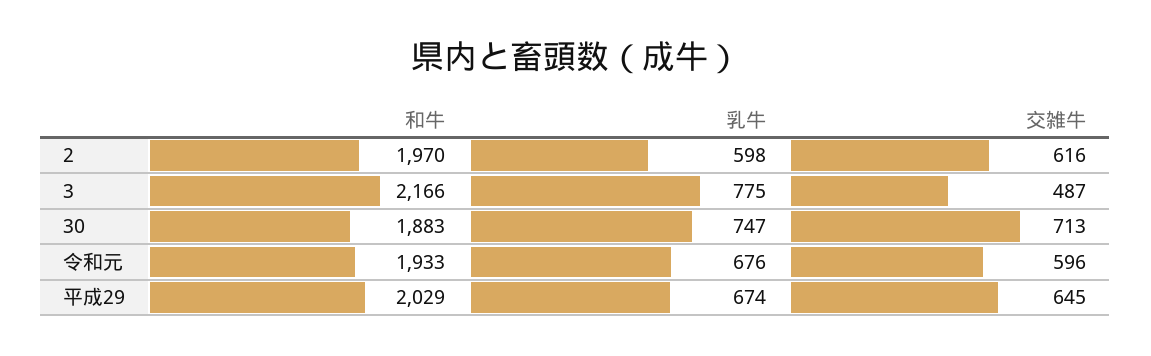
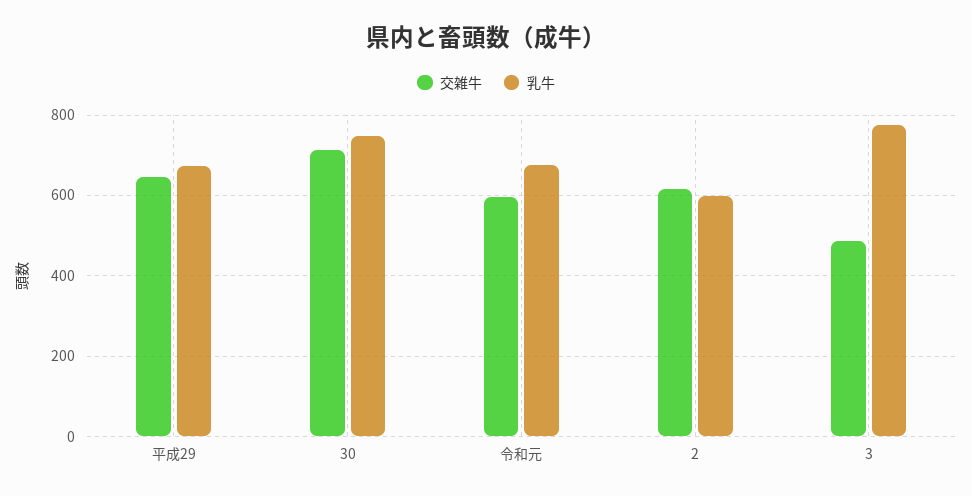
和牛, 2: 1970 -> none
和牛, 3: 2166 -> none
和牛, 30: 1883 -> none
和牛, 令和元: 1933 -> none
和牛, 平成29: 2029 -> none

